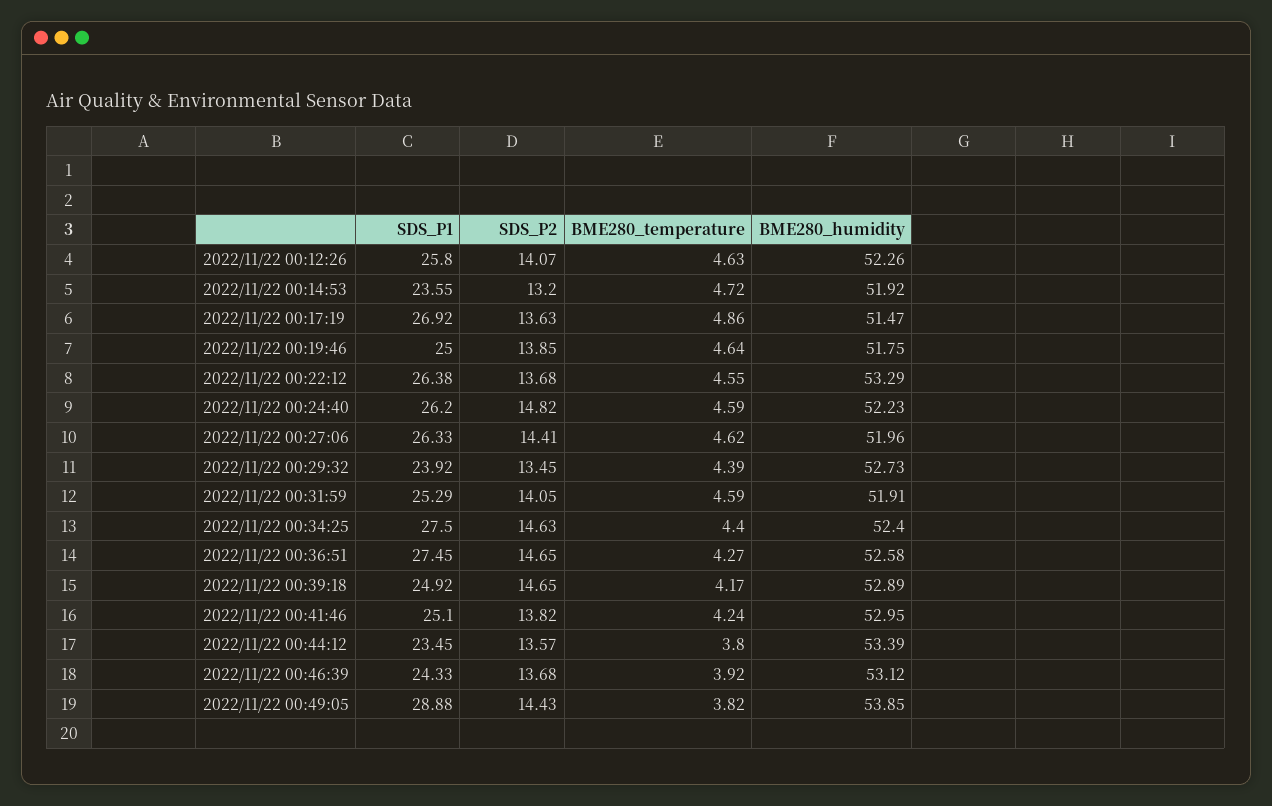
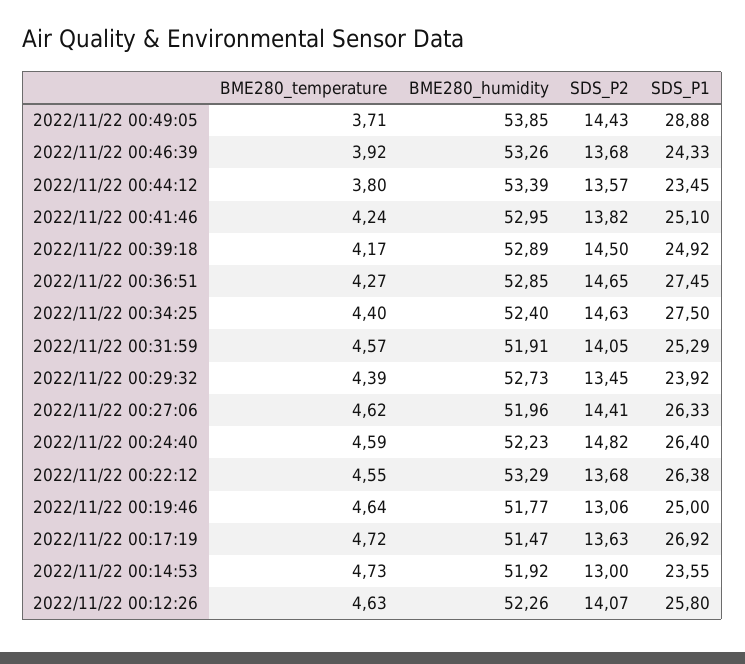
SDS_P2, 2022/11/22 00:14:53: 13.2 -> 13
BME280_temperature, 2022/11/22 00:14:53: 4.72 -> 4.73
BME280_temperature, 2022/11/22 00:17:19: 4.86 -> 4.72
SDS_P2, 2022/11/22 00:19:46: 13.85 -> 13.06
BME280_humidity, 2022/11/22 00:19:46: 51.75 -> 51.77
SDS_P1, 2022/11/22 00:24:40: 26.2 -> 26.4
BME280_temperature, 2022/11/22 00:31:59: 4.59 -> 4.57
BME280_humidity, 2022/11/22 00:36:51: 52.58 -> 52.85
SDS_P2, 2022/11/22 00:39:18: 14.65 -> 14.5
BME280_humidity, 2022/11/22 00:46:39: 53.12 -> 53.26
BME280_temperature, 2022/11/22 00:49:05: 3.82 -> 3.71

